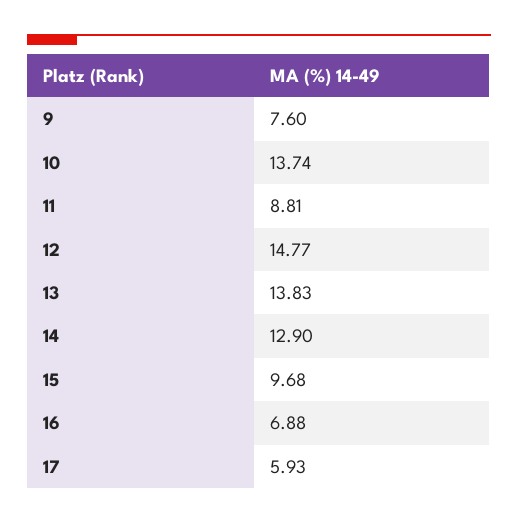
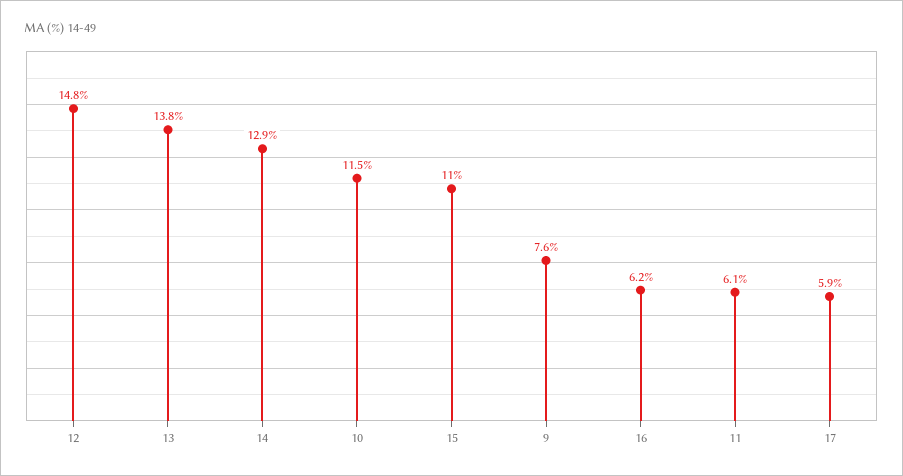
10: 13.74 -> 11.5
11: 8.81 -> 6.1
15: 9.68 -> 11
16: 6.88 -> 6.2

